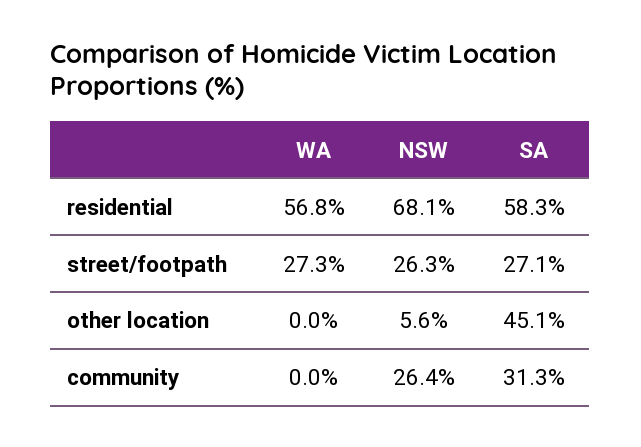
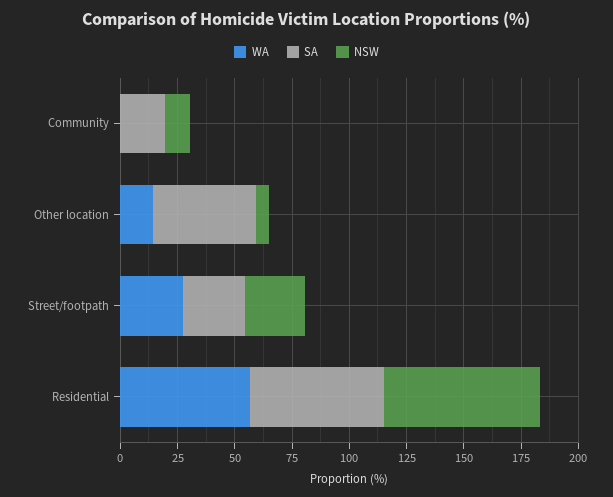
WA, other location: 0 -> 15
NSW, community: 26.4 -> 10
SA, community: 31.3 -> 20

